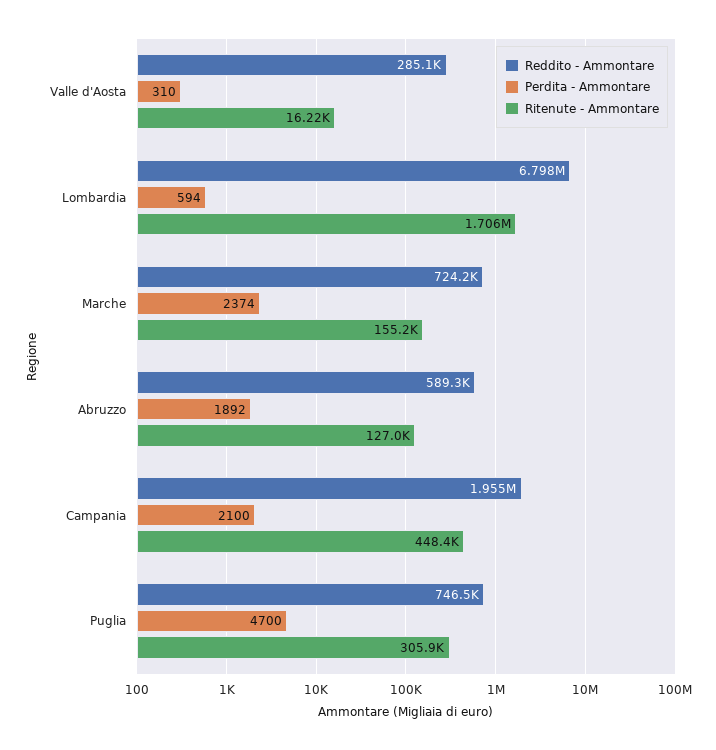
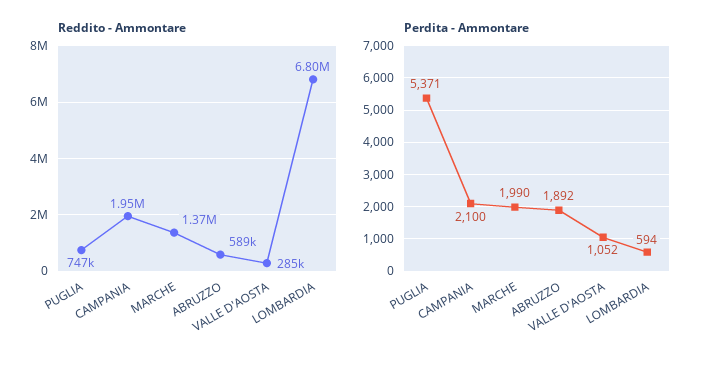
Perdita - Ammontare, Valle d'Aosta: 310 -> 1052
Ritenute - Ammontare, Valle d'Aosta: 16220 -> none
Ritenute - Ammontare, Lombardia: 1706000 -> none
Reddito - Ammontare, Marche: 724200 -> 1370000
Perdita - Ammontare, Marche: 2374 -> 1990
Ritenute - Ammontare, Marche: 155200 -> none
Ritenute - Ammontare, Abruzzo: 127000 -> none
Ritenute - Ammontare, Campania: 448400 -> none
Perdita - Ammontare, Puglia: 4700 -> 5371
Ritenute - Ammontare, Puglia: 305900 -> none

